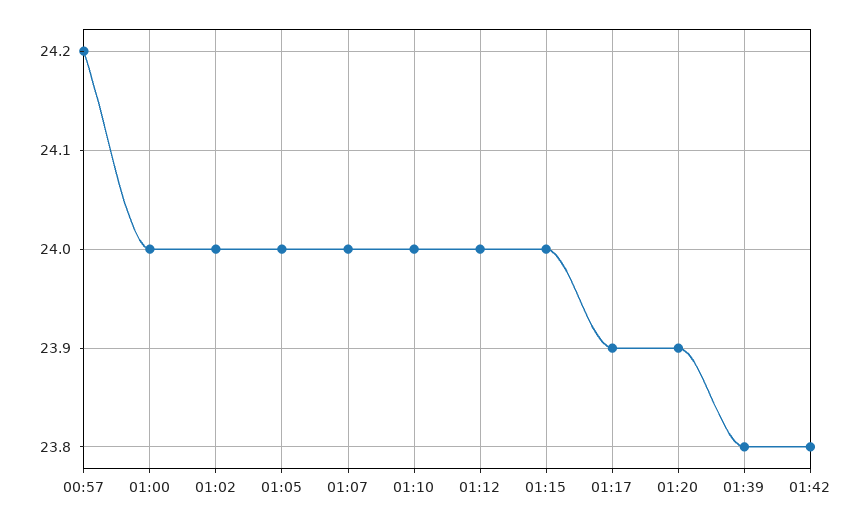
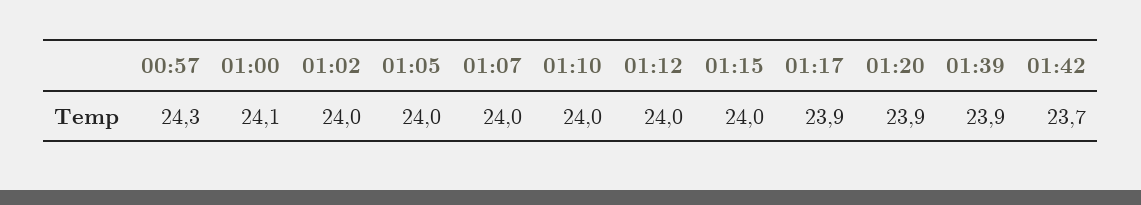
00:57: 24.2 -> 24.3
01:00: 24 -> 24.1
01:39: 23.8 -> 23.9
01:42: 23.8 -> 23.7

